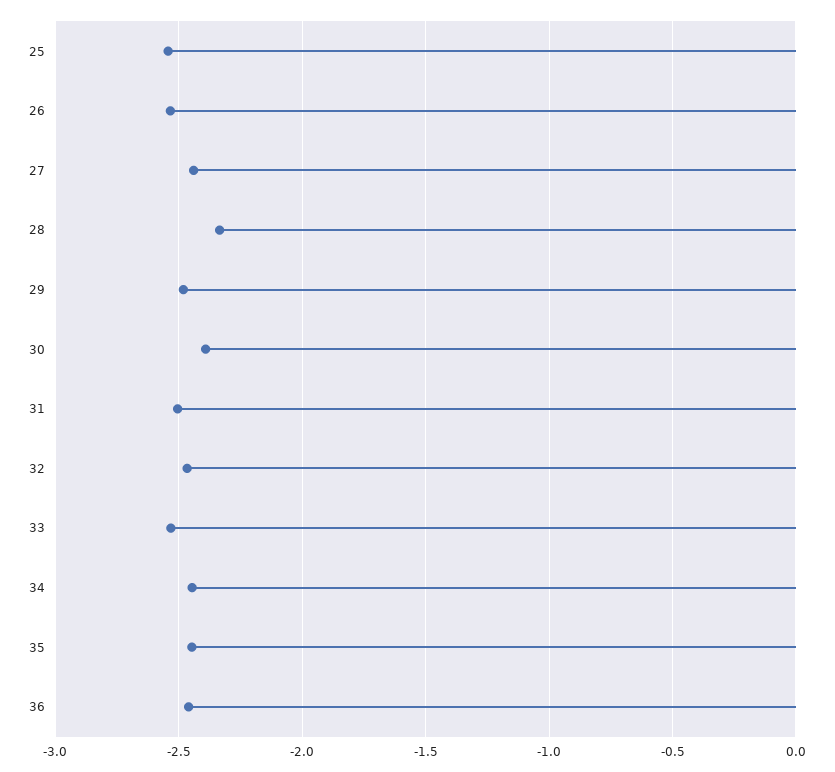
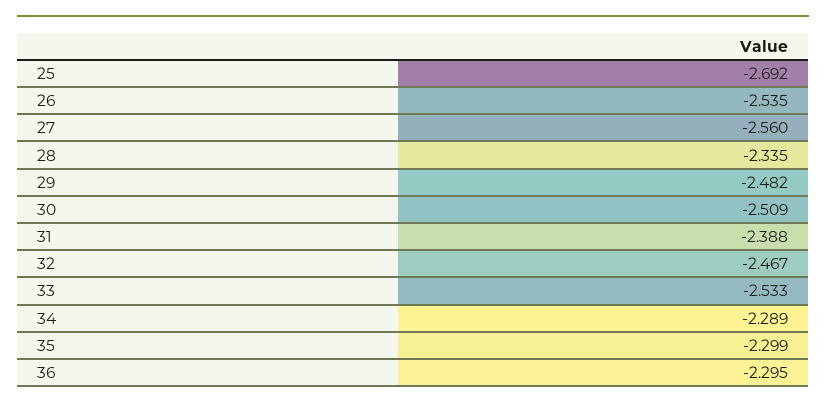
25: -2.55 -> -2.692
27: -2.45 -> -2.56
30: -2.4 -> -2.509
31: -2.5 -> -2.388
34: -2.45 -> -2.289
35: -2.45 -> -2.299
36: -2.45 -> -2.295

